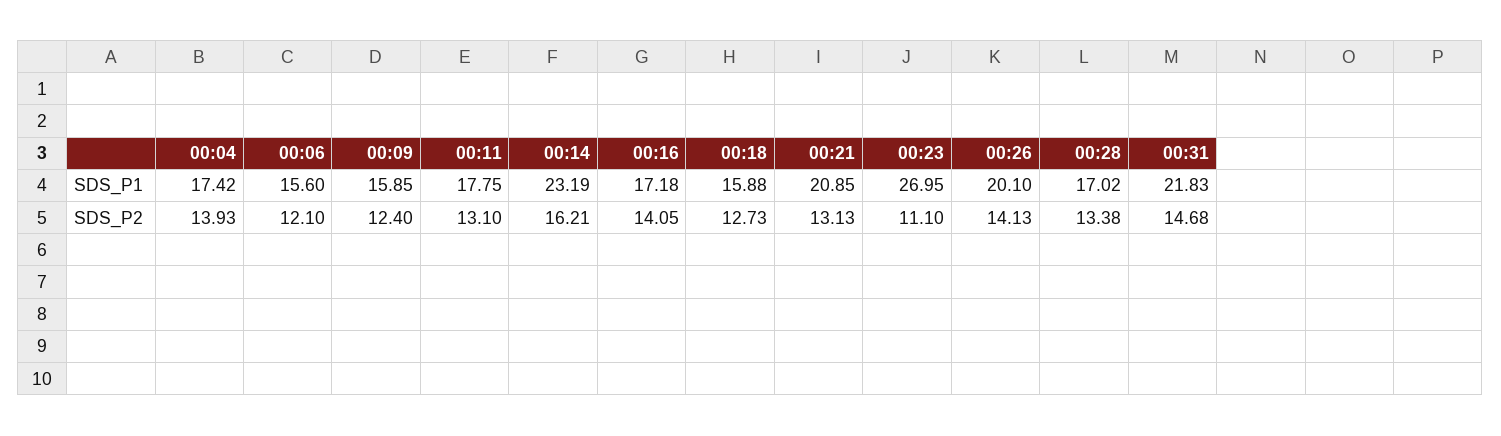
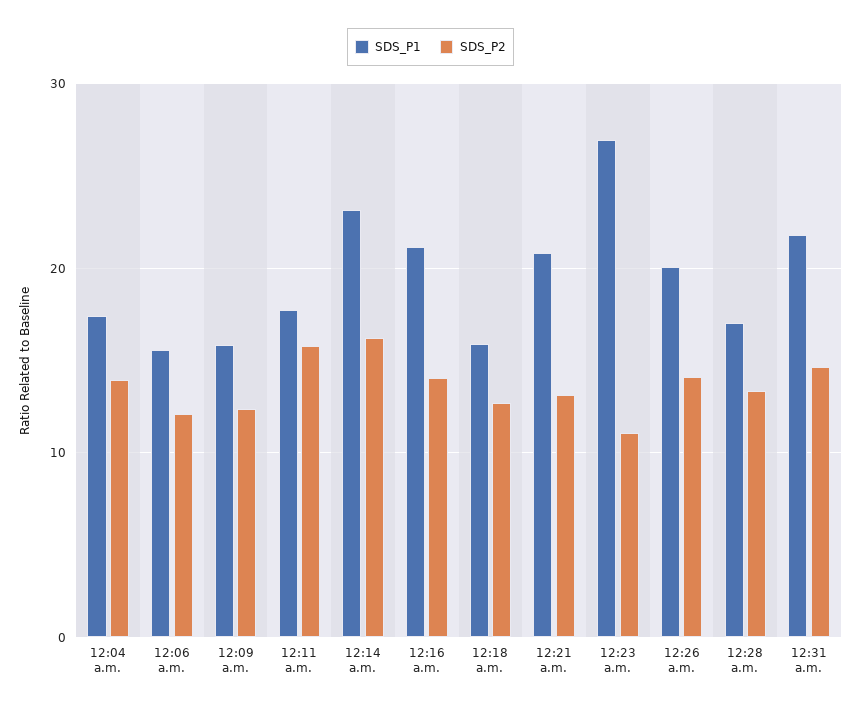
SDS_P1, 00:16: 17.18 -> 21
SDS_P2, 00:11: 13.1 -> 16

